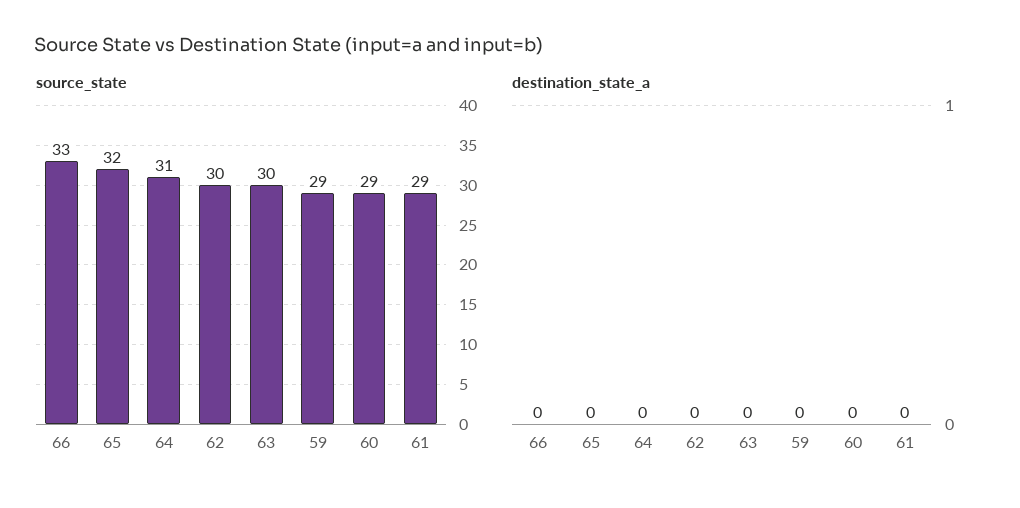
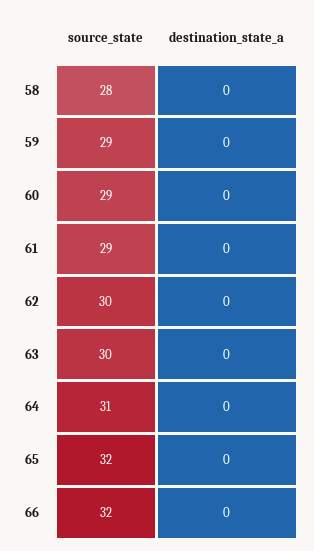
source_state, 66: 33 -> 32
source_state, 58: none -> 28
destination_state_a, 58: none -> 0

